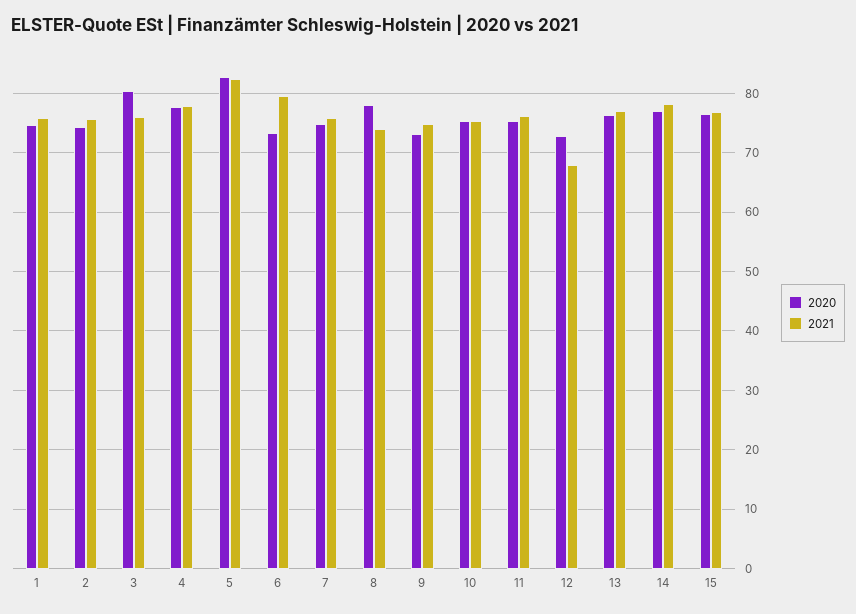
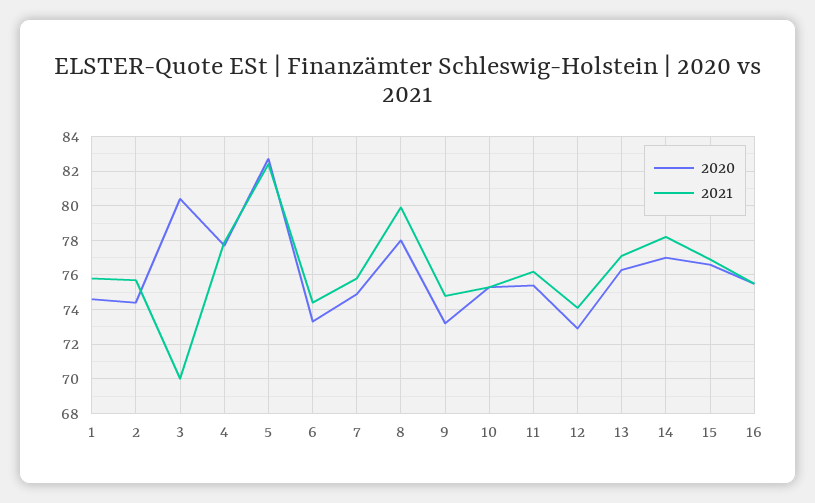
2021, 3: 76 -> 70
2021, 6: 80 -> 74.5
2021, 8: 74 -> 80
2021, 12: 68 -> 74
2020, 16: none -> 75.5
2021, 16: none -> 75.5

